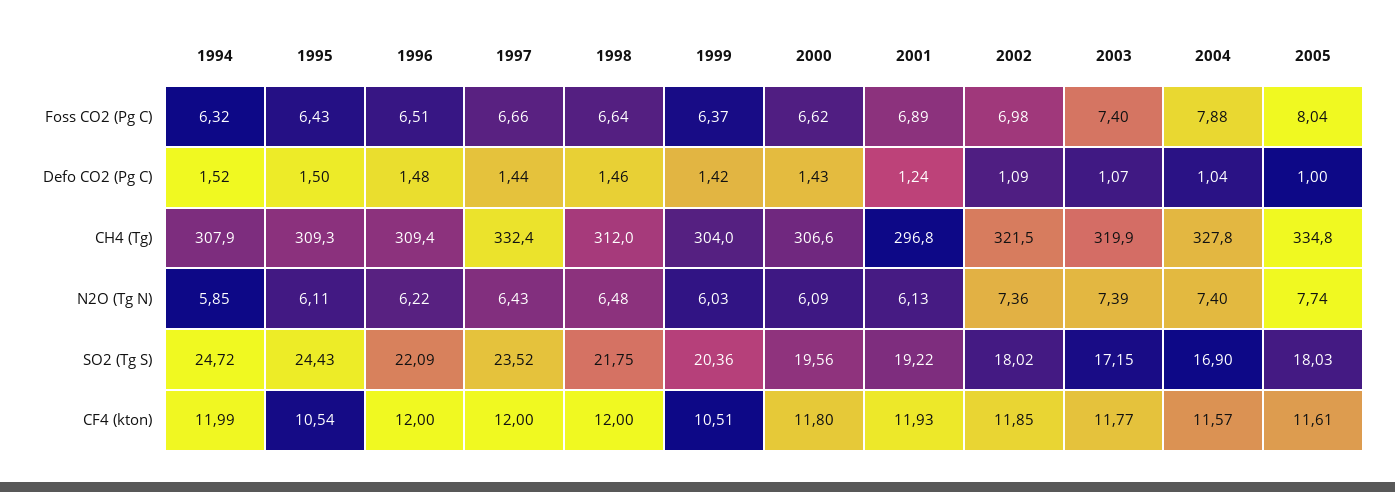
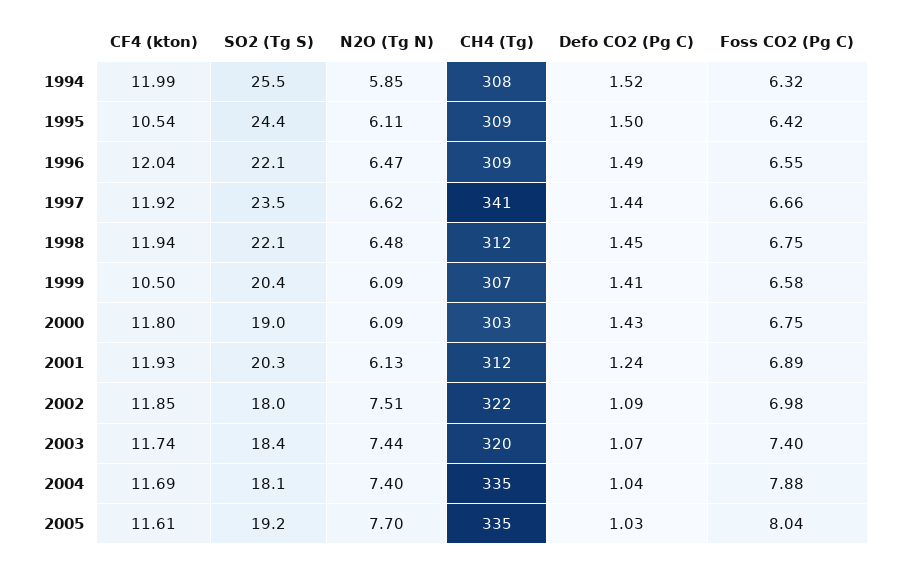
1995, Foss CO2 (Pg C): 6.43 -> 6.42
1996, Foss CO2 (Pg C): 6.51 -> 6.55
1998, Foss CO2 (Pg C): 6.64 -> 6.75
1999, Foss CO2 (Pg C): 6.37 -> 6.58
2000, Foss CO2 (Pg C): 6.62 -> 6.75
1996, Defo CO2 (Pg C): 1.48 -> 1.49
1998, Defo CO2 (Pg C): 1.46 -> 1.45
1999, Defo CO2 (Pg C): 1.42 -> 1.41
2005, Defo CO2 (Pg C): 1 -> 1.03
1997, CH4 (Tg): 332.4 -> 341
1999, CH4 (Tg): 304 -> 307
2000, CH4 (Tg): 306.6 -> 303
2001, CH4 (Tg): 296.8 -> 312
2004, CH4 (Tg): 327.8 -> 335
1996, N2O (Tg N): 6.22 -> 6.47
1997, N2O (Tg N): 6.43 -> 6.62
1999, N2O (Tg N): 6.03 -> 6.09
2002, N2O (Tg N): 7.36 -> 7.51
2003, N2O (Tg N): 7.39 -> 7.44
2005, N2O (Tg N): 7.74 -> 7.7
1994, SO2 (Tg S): 24.72 -> 25.5
1998, SO2 (Tg S): 21.75 -> 22.1
2000, SO2 (Tg S): 19.56 -> 19
2001, SO2 (Tg S): 19.22 -> 20.3
2003, SO2 (Tg S): 17.15 -> 18.4
2004, SO2 (Tg S): 16.9 -> 18.1
2005, SO2 (Tg S): 18.03 -> 19.2
1996, CF4 (kton): 12 -> 12.04
1997, CF4 (kton): 12 -> 11.92
1998, CF4 (kton): 12 -> 11.94
1999, CF4 (kton): 10.51 -> 10.5
2003, CF4 (kton): 11.77 -> 11.74
2004, CF4 (kton): 11.57 -> 11.69

